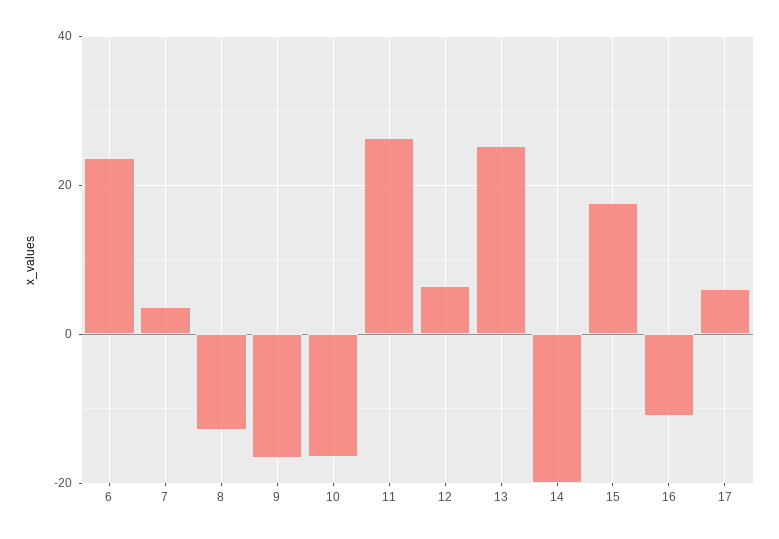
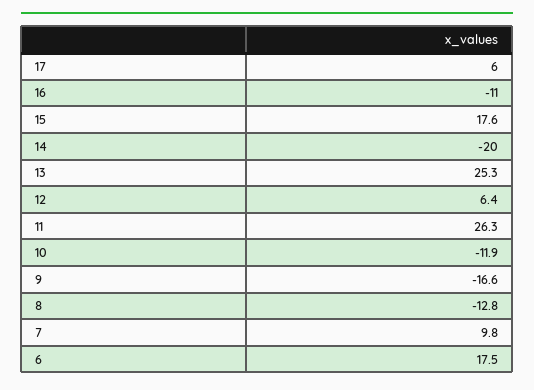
6: 24 -> 17.5
7: 4 -> 9.8
10: -16 -> -11.9

